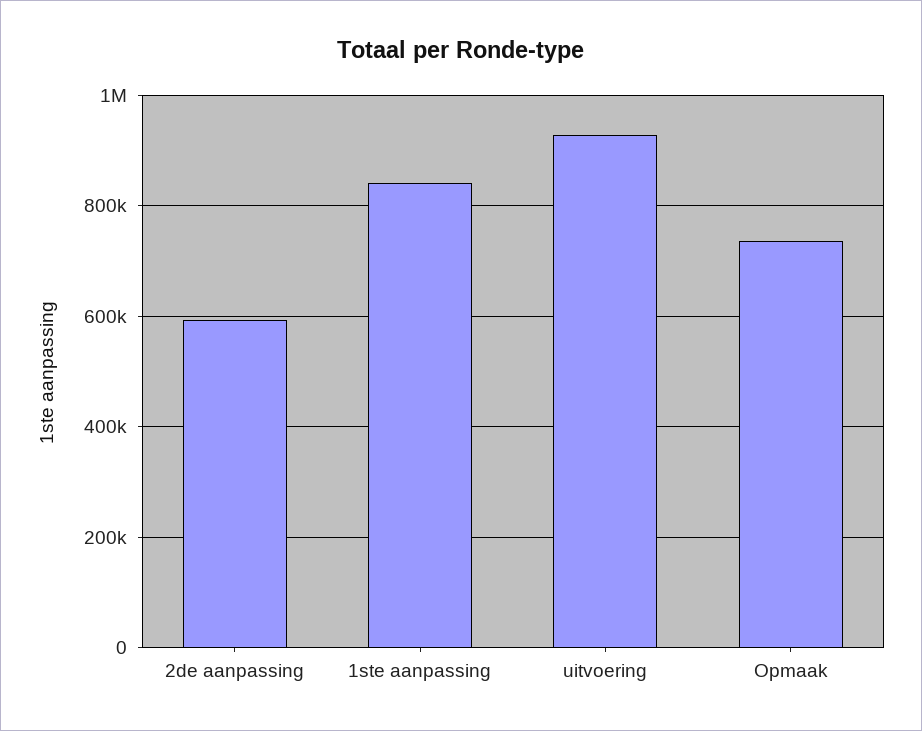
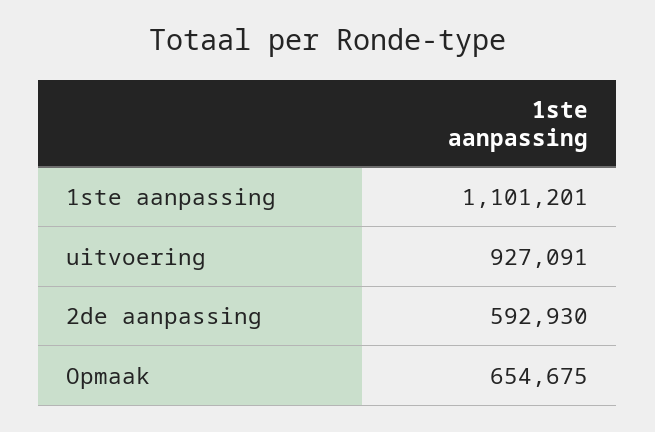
1ste aanpassing: 840000 -> 1101201
Opmaak: 740000 -> 654675

